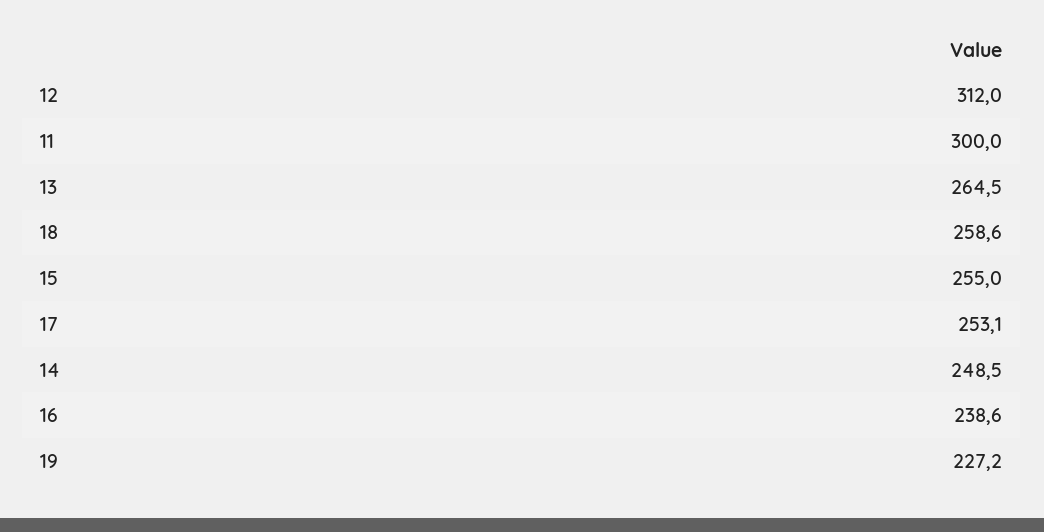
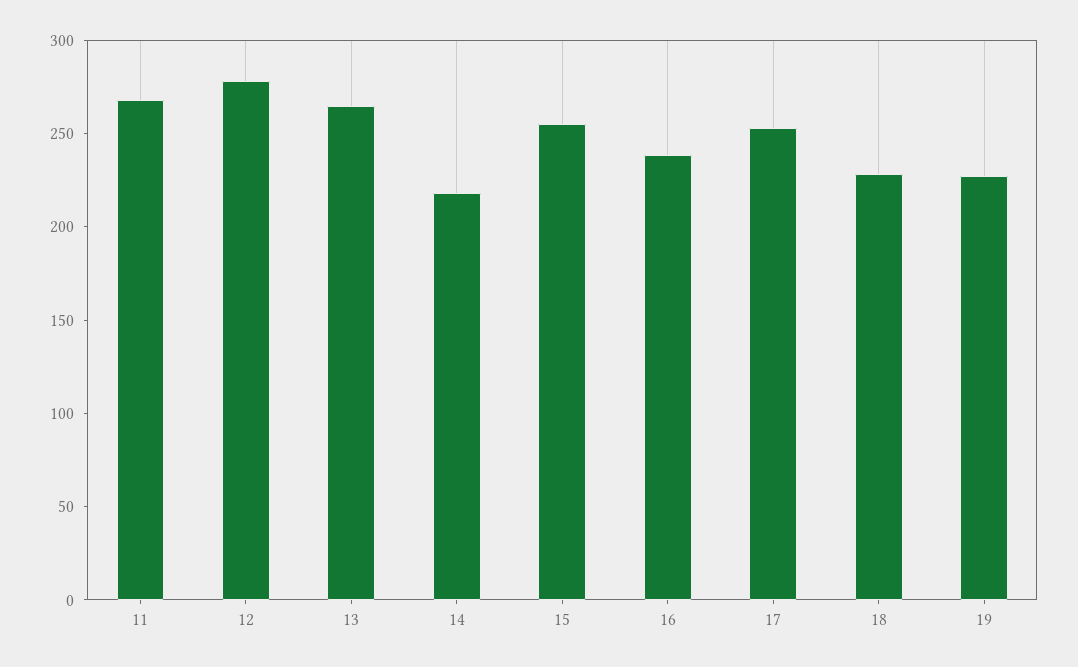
12: 312 -> 280
11: 300 -> 270
18: 258.6 -> 230
14: 248.5 -> 220

